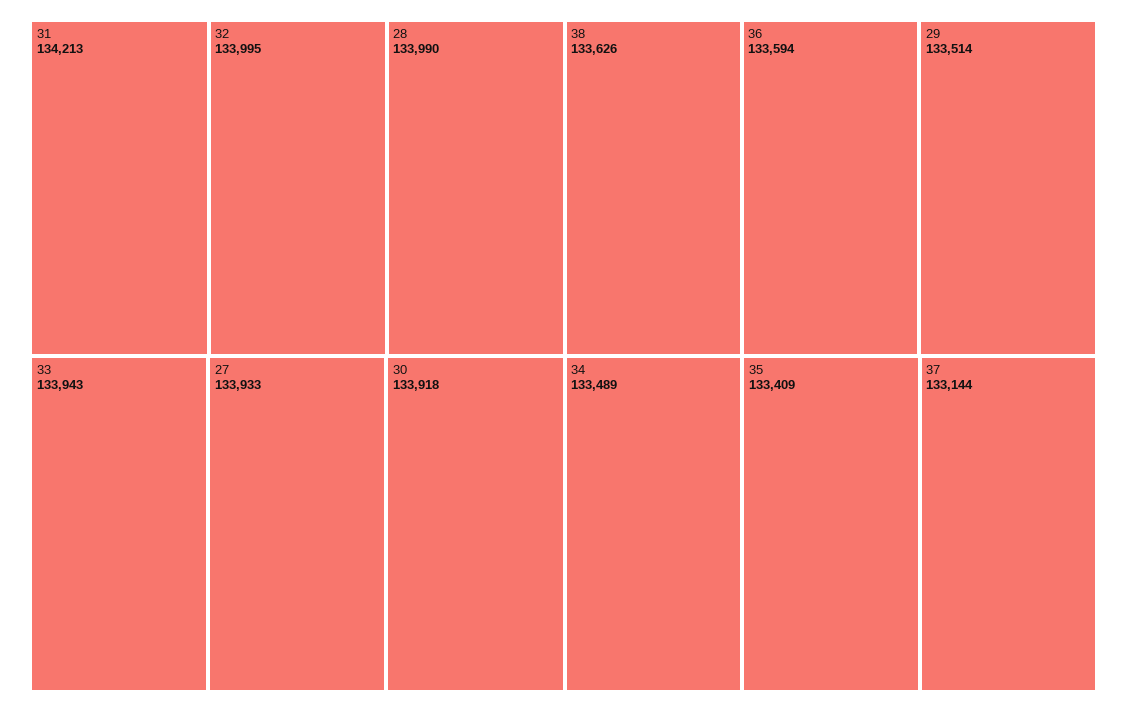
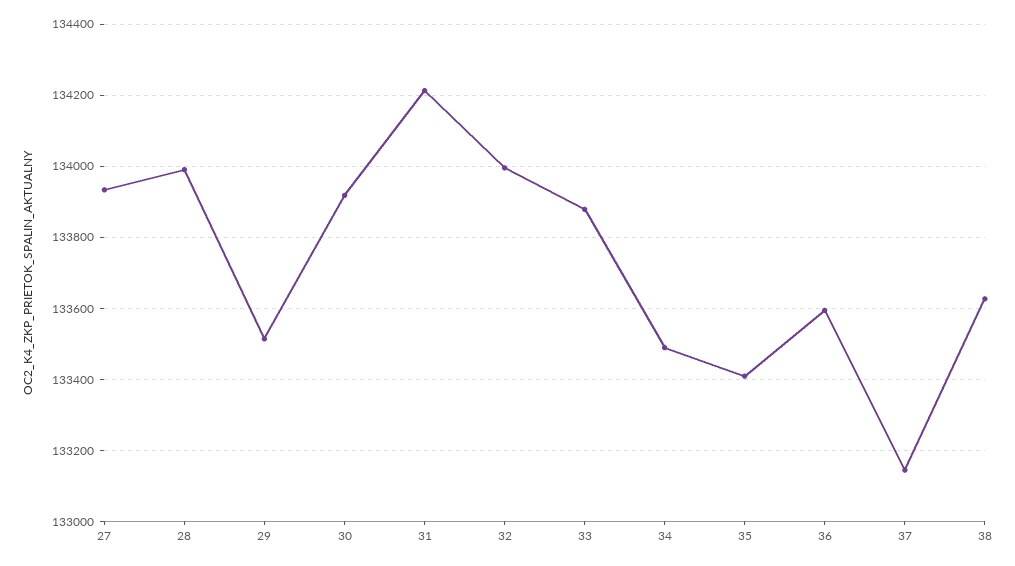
33: 133943 -> 133880

